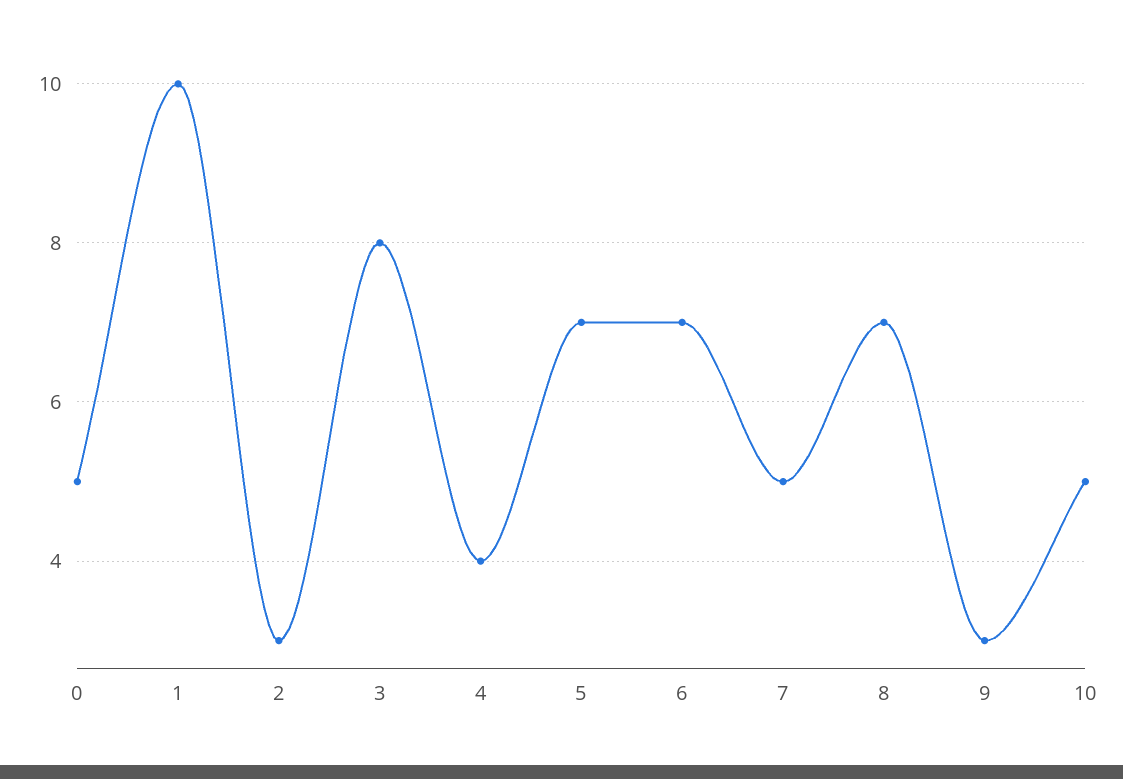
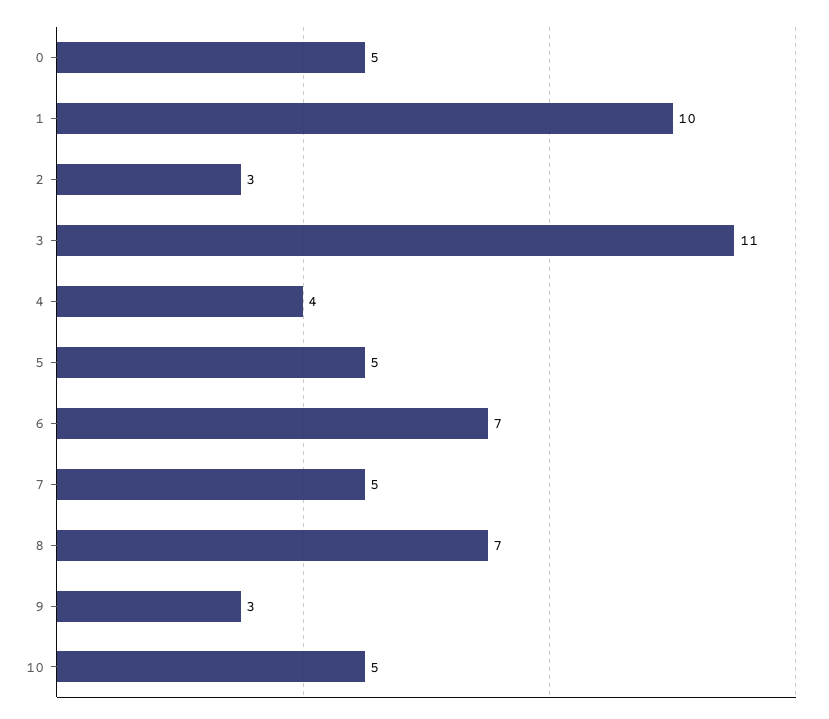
3: 8 -> 11
5: 7 -> 5

